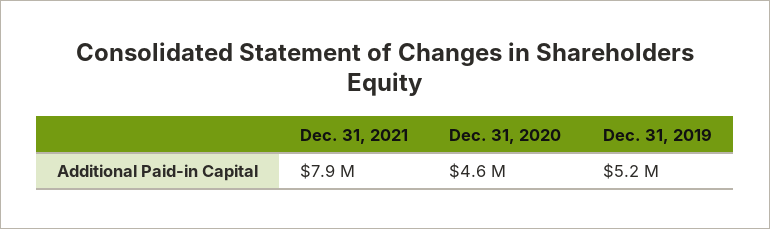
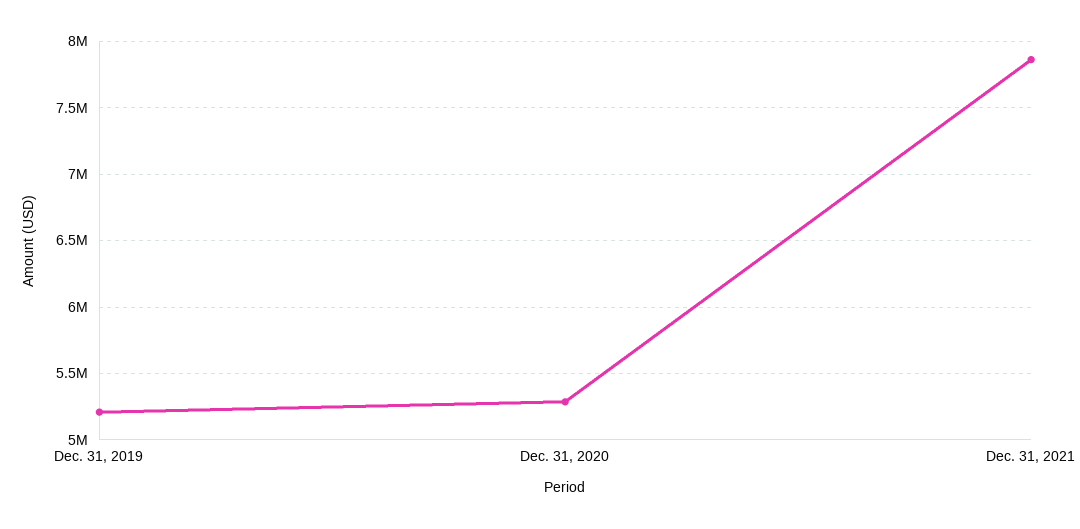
Dec. 31, 2020: 4600000 -> 5300000

